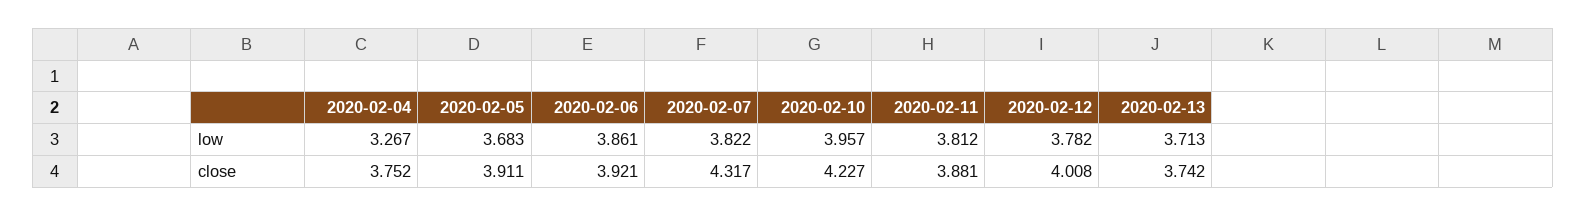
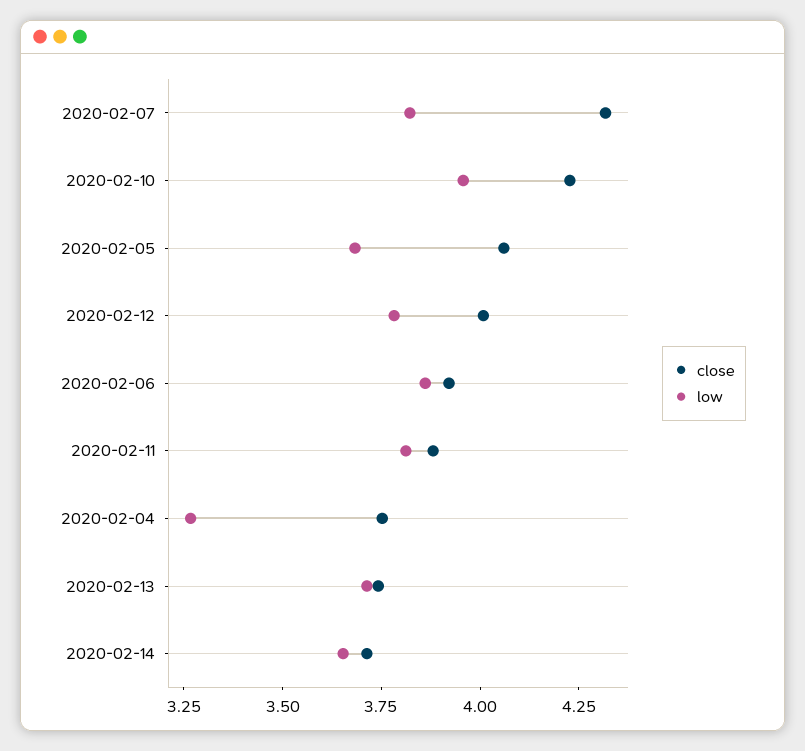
close, 2020-02-05: 3.911 -> 4.05
close, 2020-02-14: none -> 3.7
low, 2020-02-14: none -> 3.65

